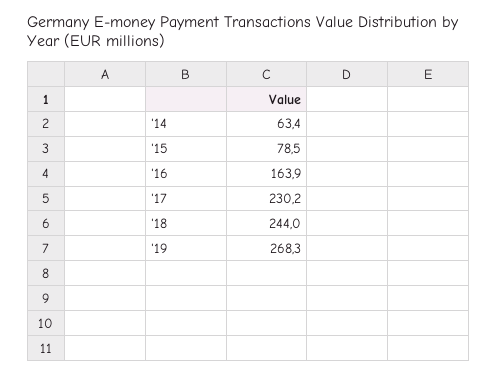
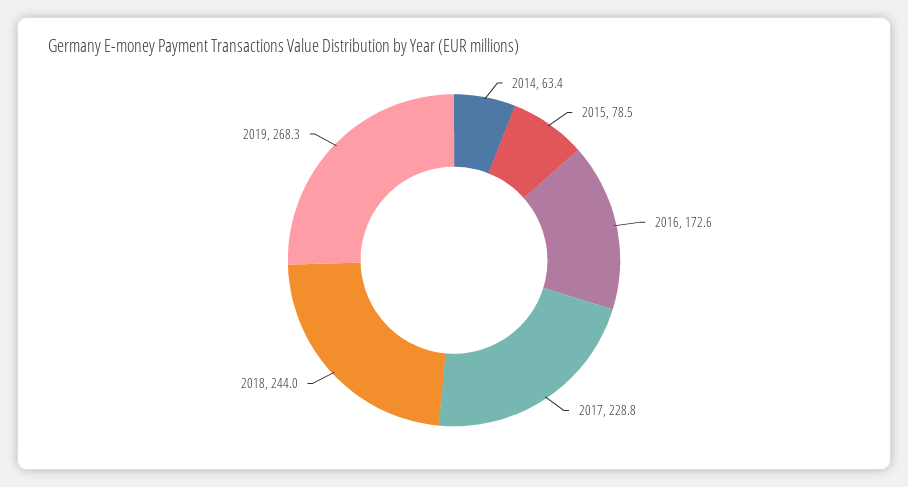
'16: 163.9 -> 172.6
'17: 230.2 -> 228.8

